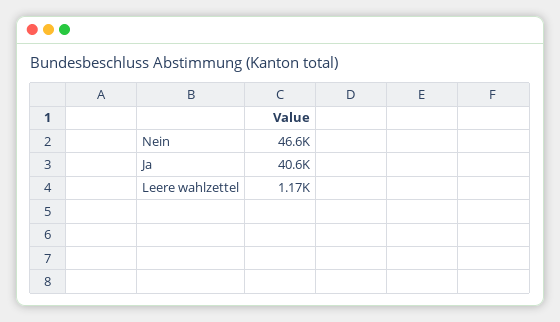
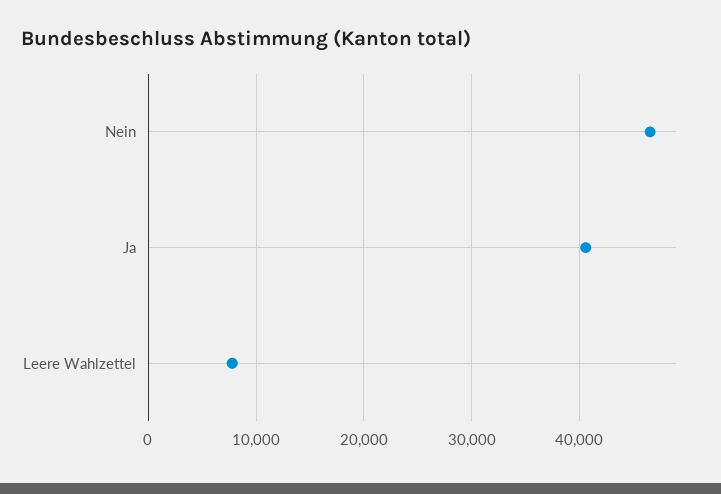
Leere wahlzettel: 1170 -> 8000

